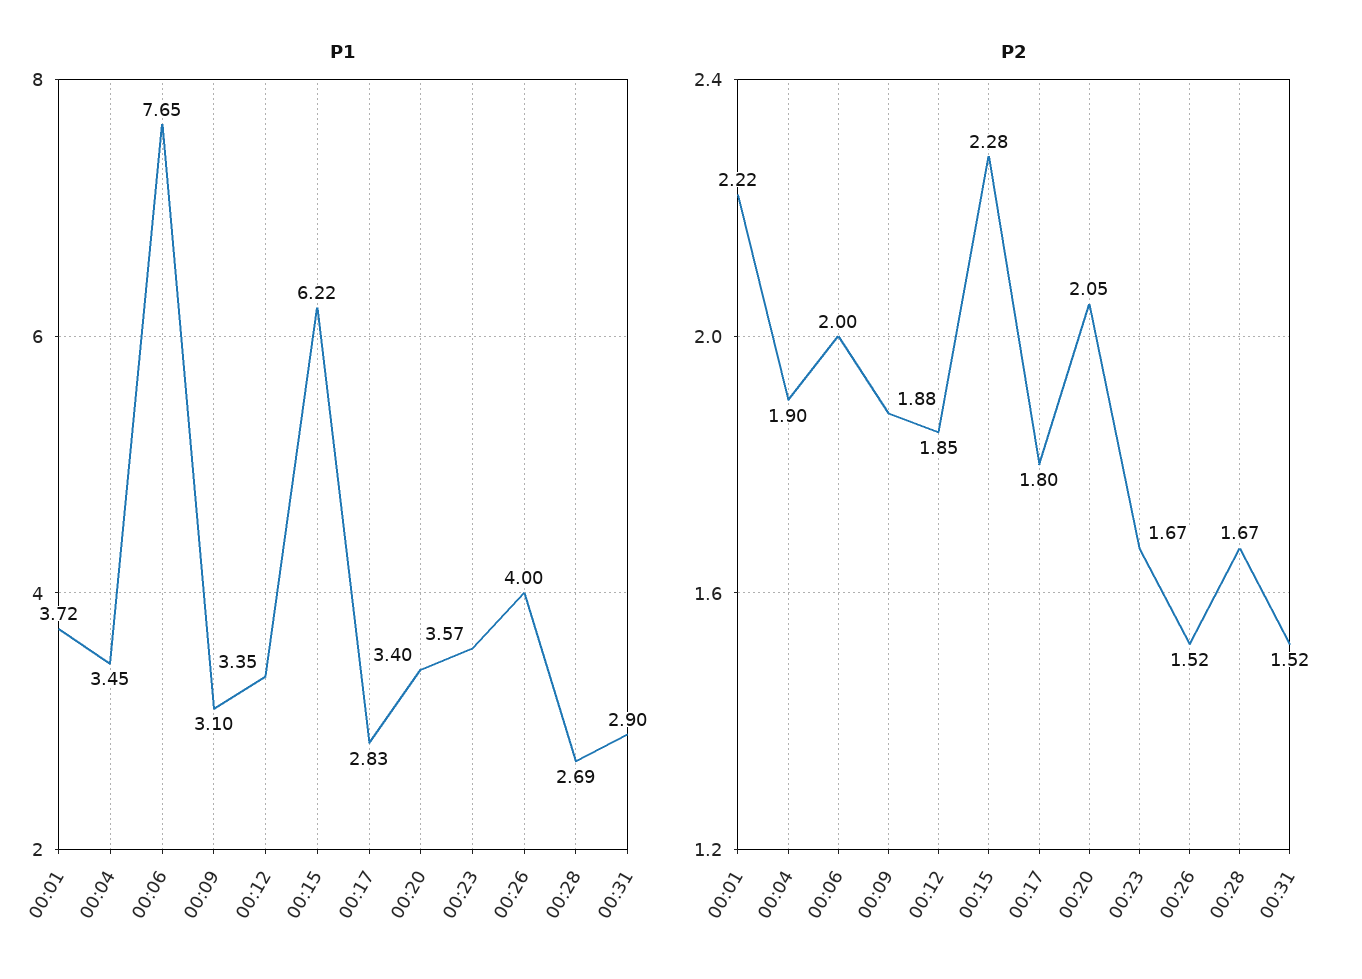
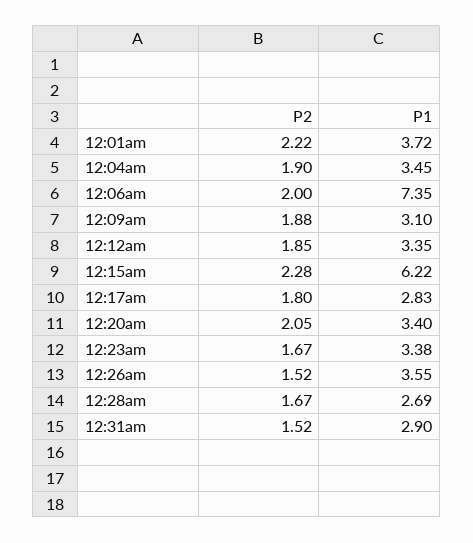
P1, 00:06: 7.65 -> 7.35
P1, 00:23: 3.57 -> 3.38
P1, 00:26: 4 -> 3.55

